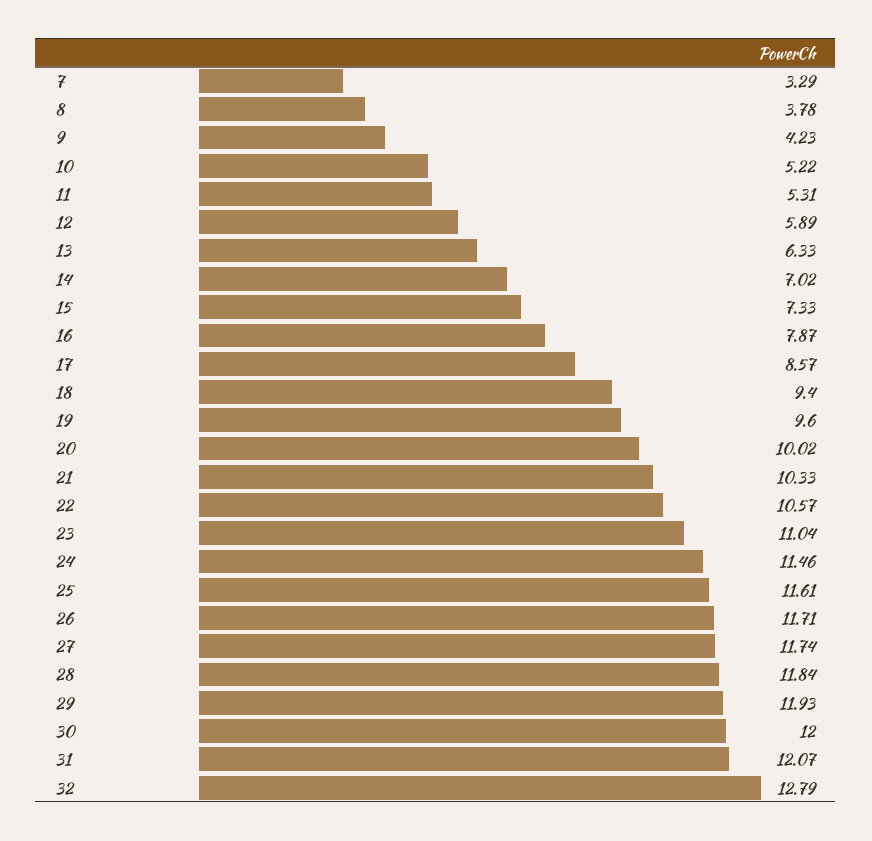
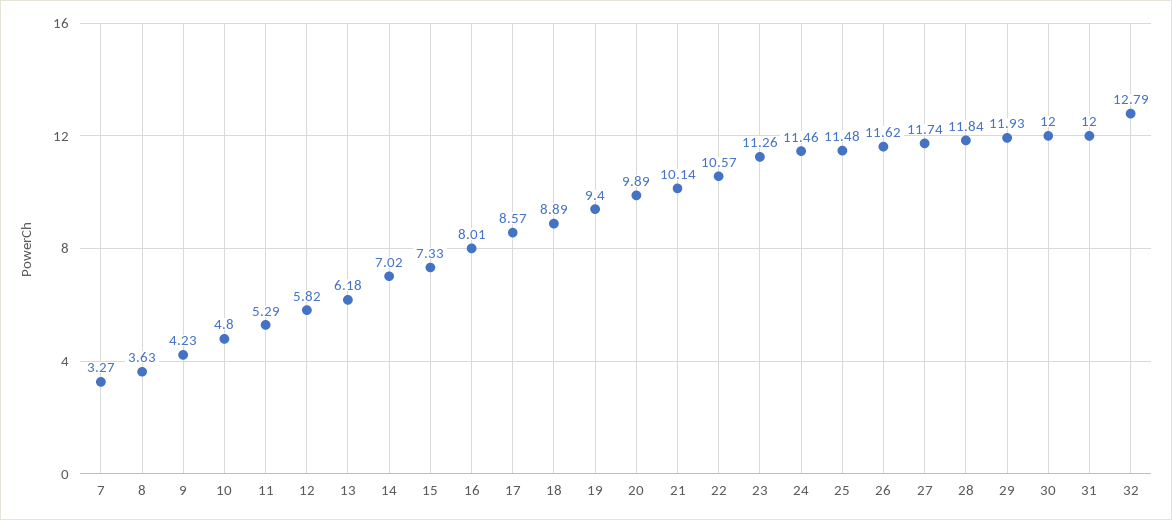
7: 3.29 -> 3.27
8: 3.78 -> 3.63
10: 5.22 -> 4.8
11: 5.31 -> 5.29
12: 5.89 -> 5.82
13: 6.33 -> 6.18
16: 7.87 -> 8.01
18: 9.4 -> 8.89
19: 9.6 -> 9.4
20: 10.02 -> 9.89
21: 10.33 -> 10.14
23: 11.04 -> 11.26
25: 11.61 -> 11.48
26: 11.71 -> 11.62
31: 12.07 -> 12

